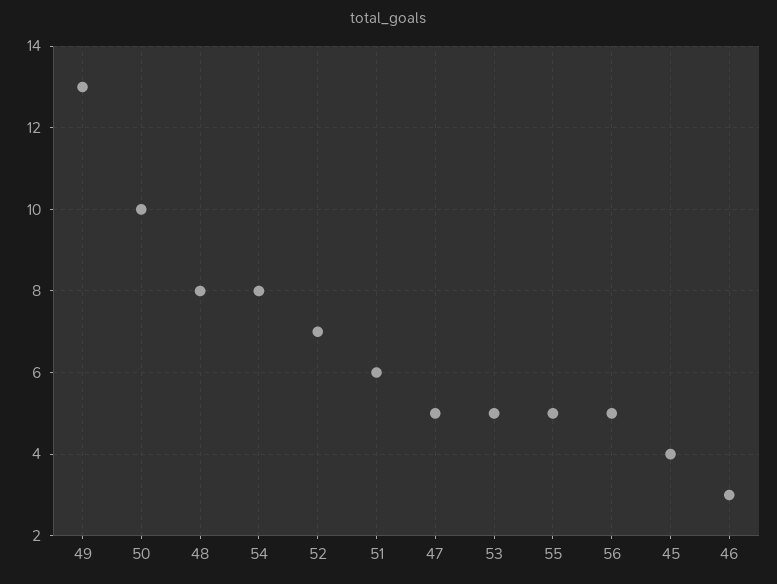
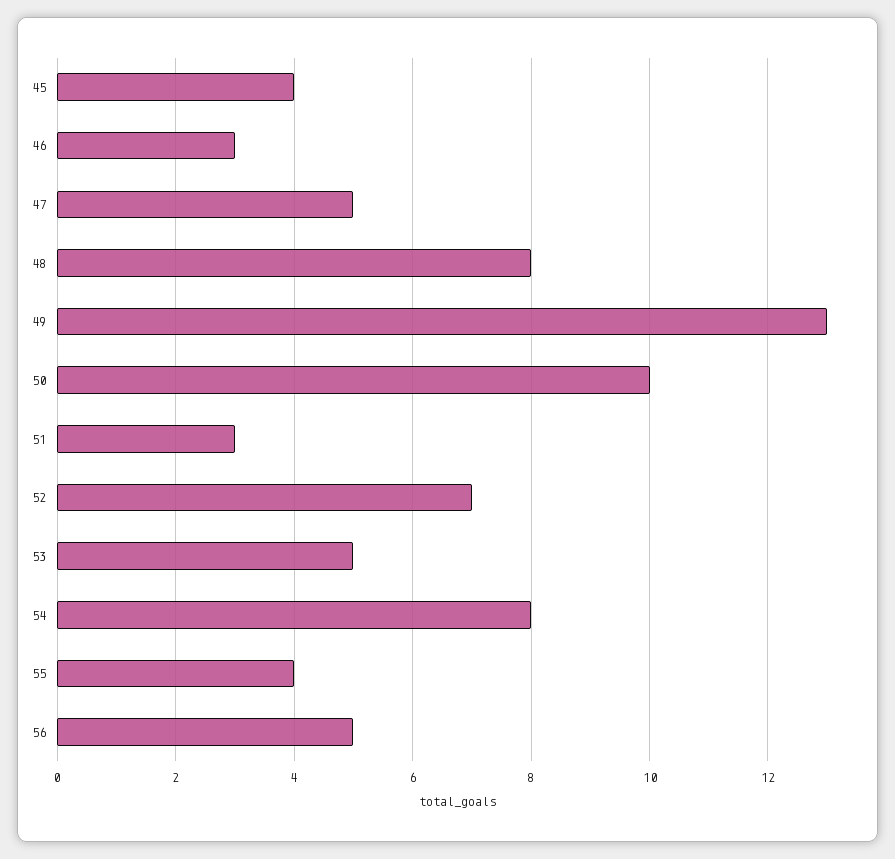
51: 6 -> 3
55: 5 -> 4

